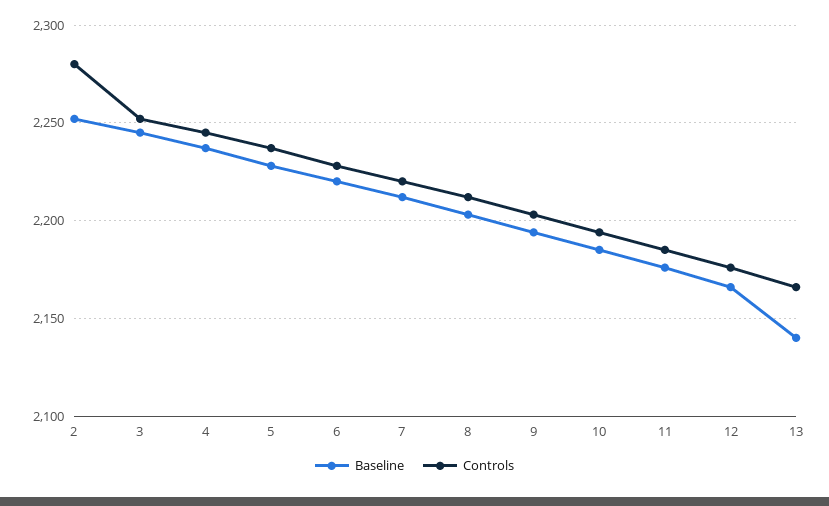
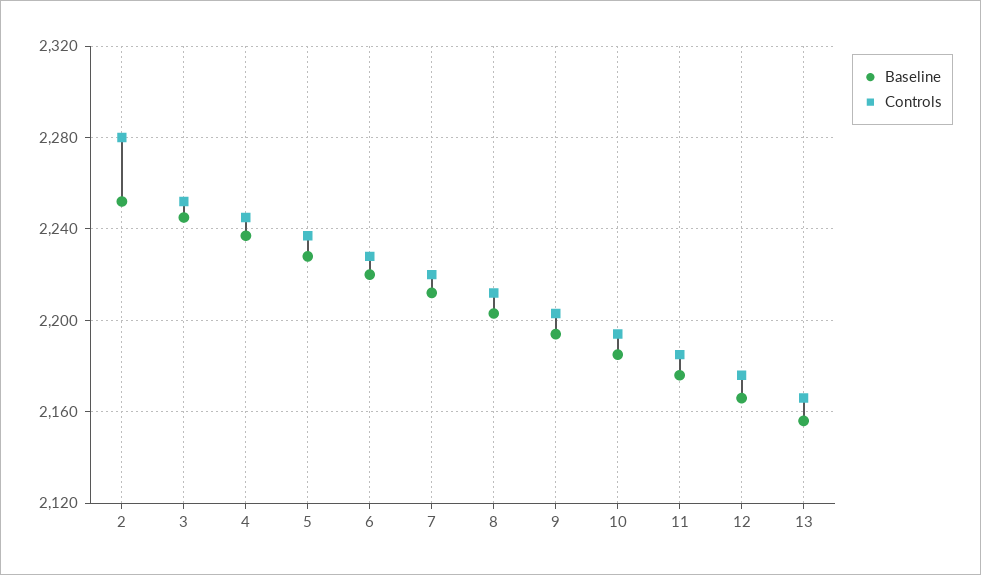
Baseline, 13: 2140 -> 2155

